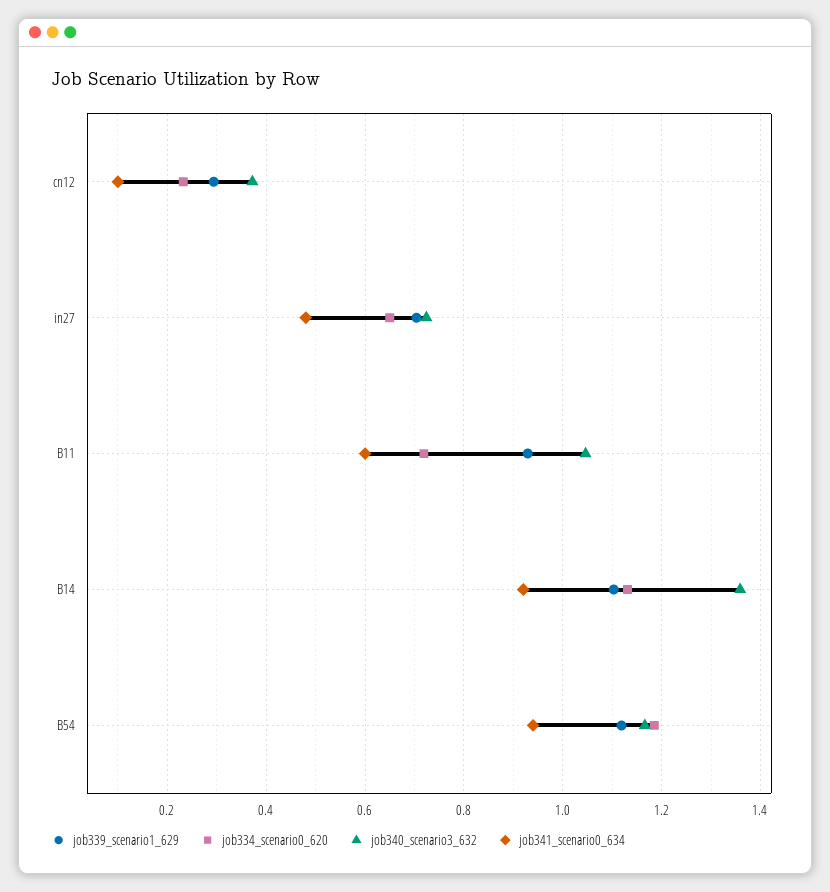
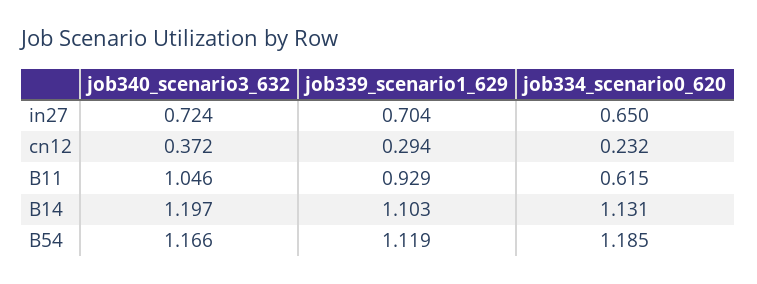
job341_scenario0_634, cn12: 0.1 -> none
job341_scenario0_634, in27: 0.48 -> none
job334_scenario0_620, B11: 0.72 -> 0.615
job341_scenario0_634, B11: 0.6 -> none
job340_scenario3_632, B14: 1.36 -> 1.197
job341_scenario0_634, B14: 0.92 -> none
job341_scenario0_634, B54: 0.94 -> none

